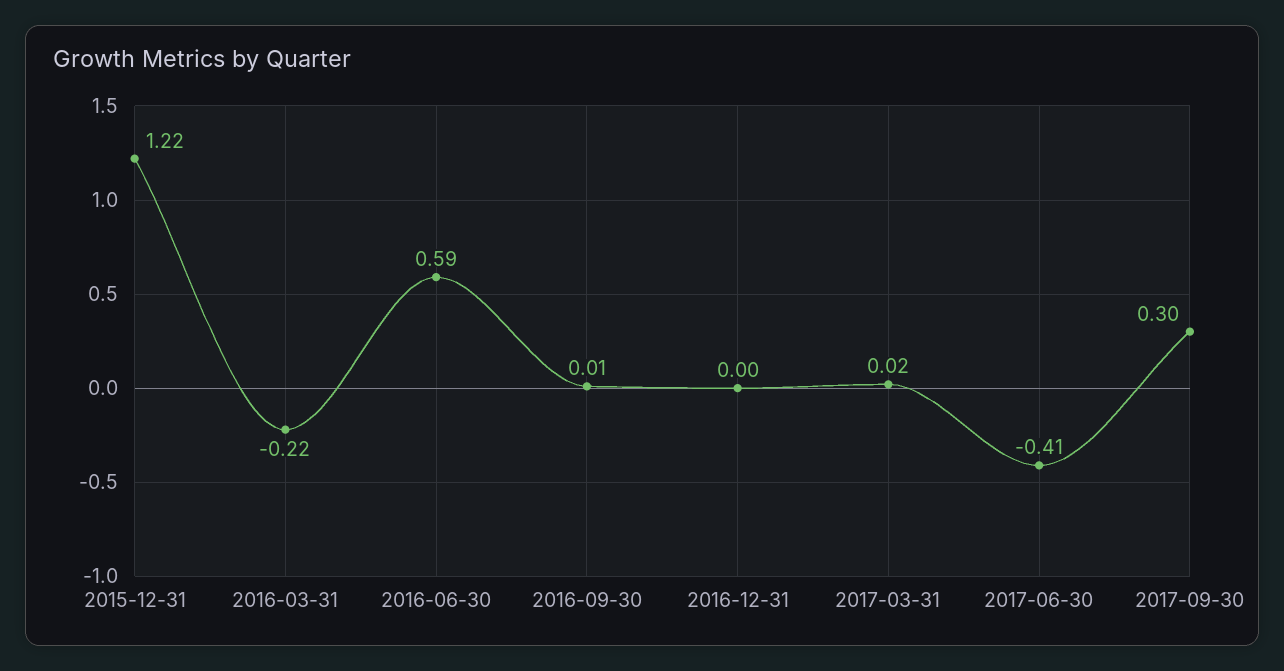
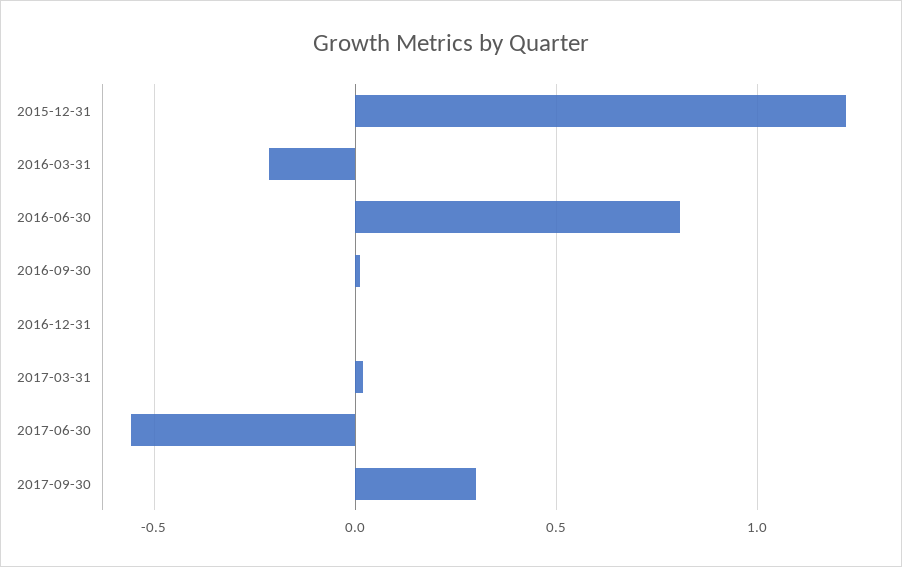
2016-06-30: 0.59 -> 0.8
2017-06-30: -0.41 -> -0.55

